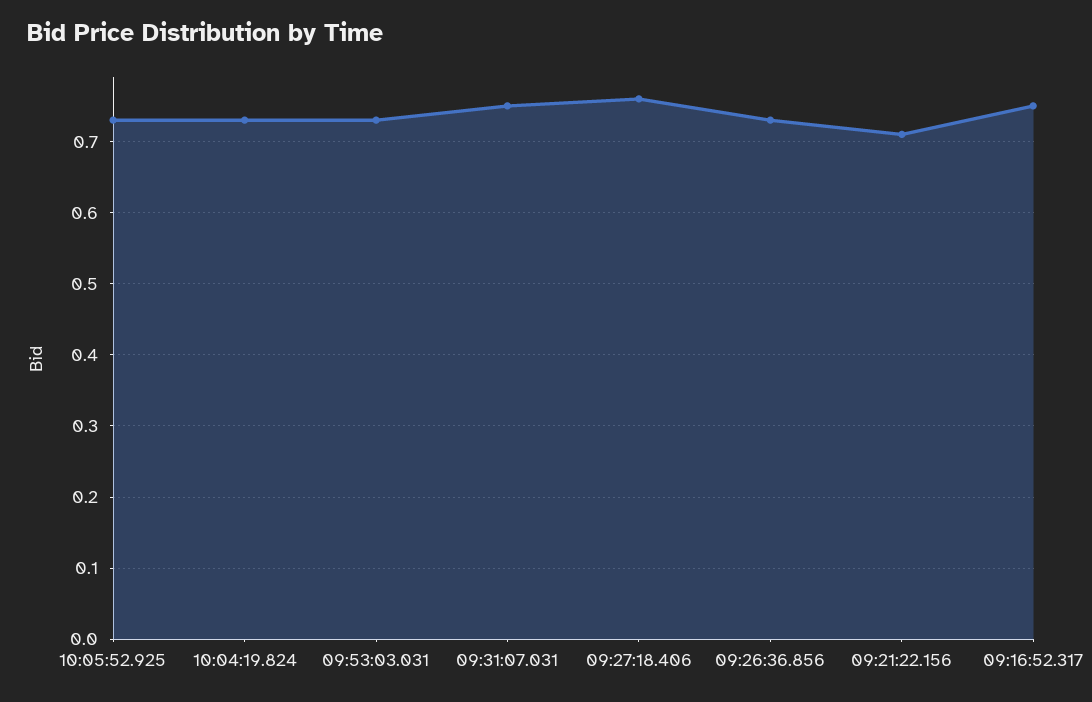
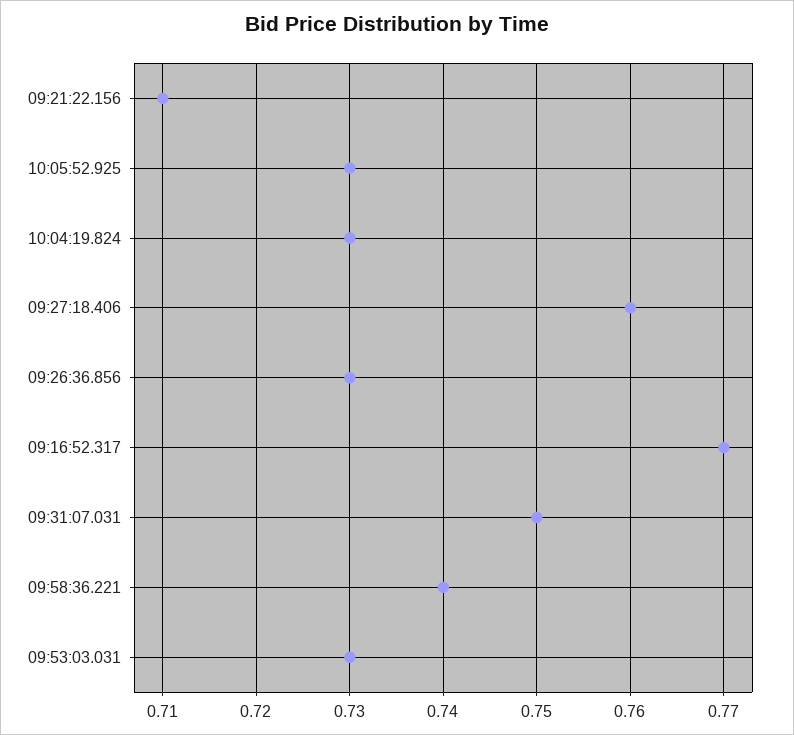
09:16:52.317: 0.75 -> 0.77
09:58:36.221: none -> 0.74

